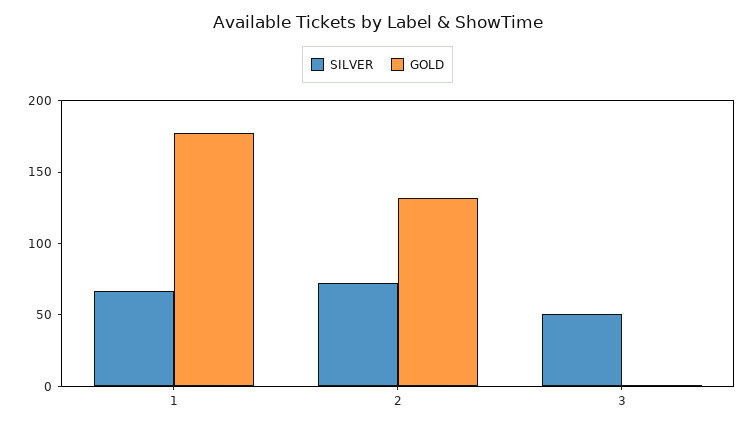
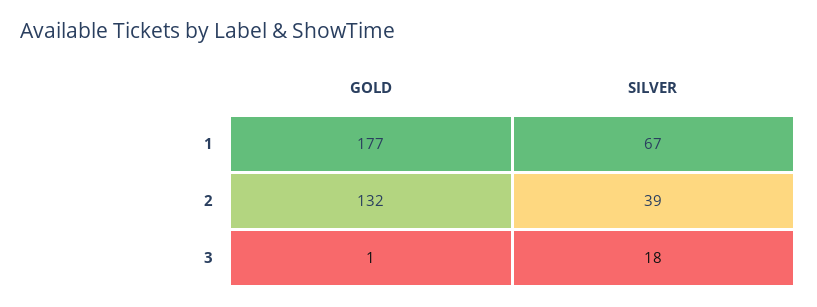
SILVER, 2: 70 -> 39
SILVER, 3: 50 -> 18

